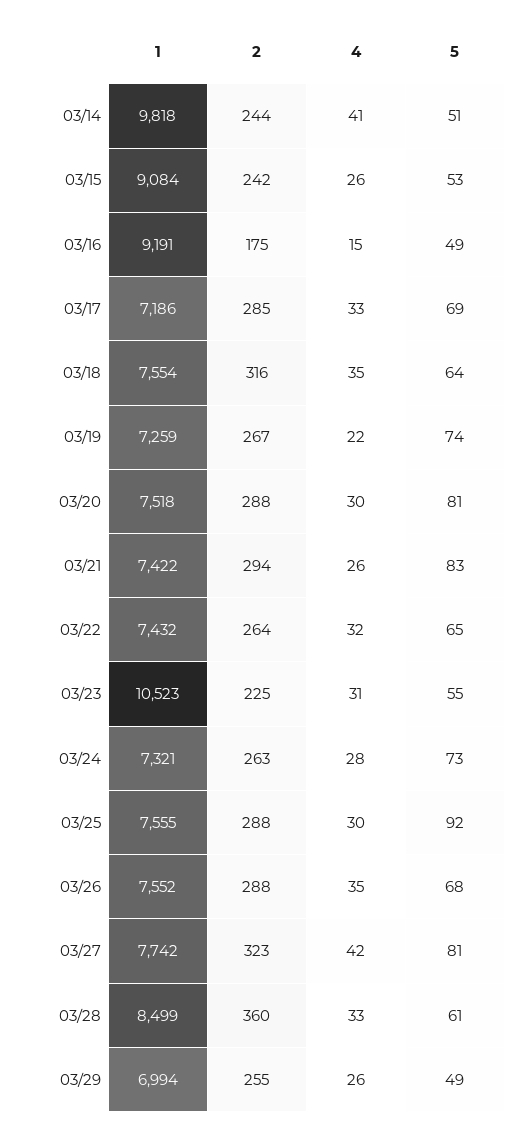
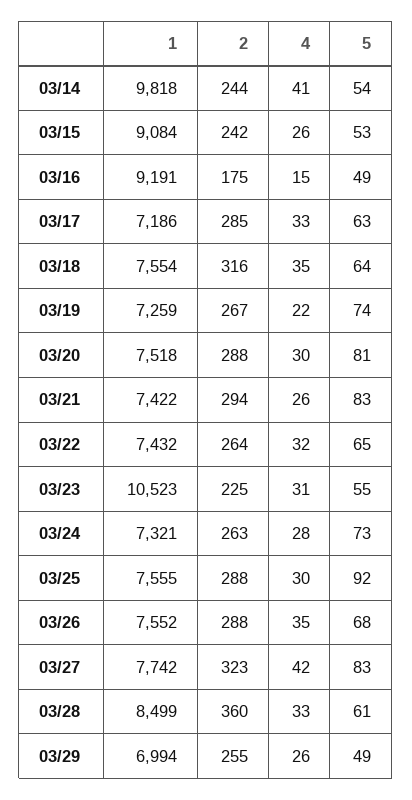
5, 03/14: 51 -> 54
5, 03/17: 69 -> 63
5, 03/27: 81 -> 83

